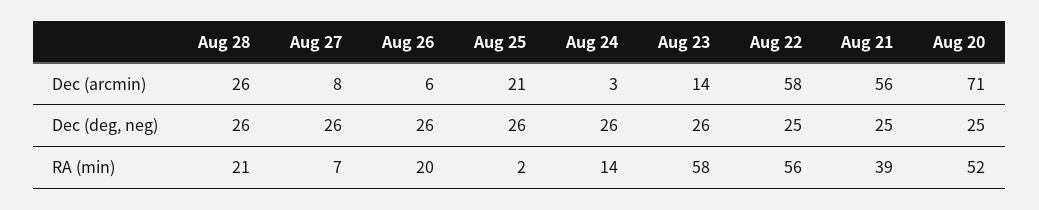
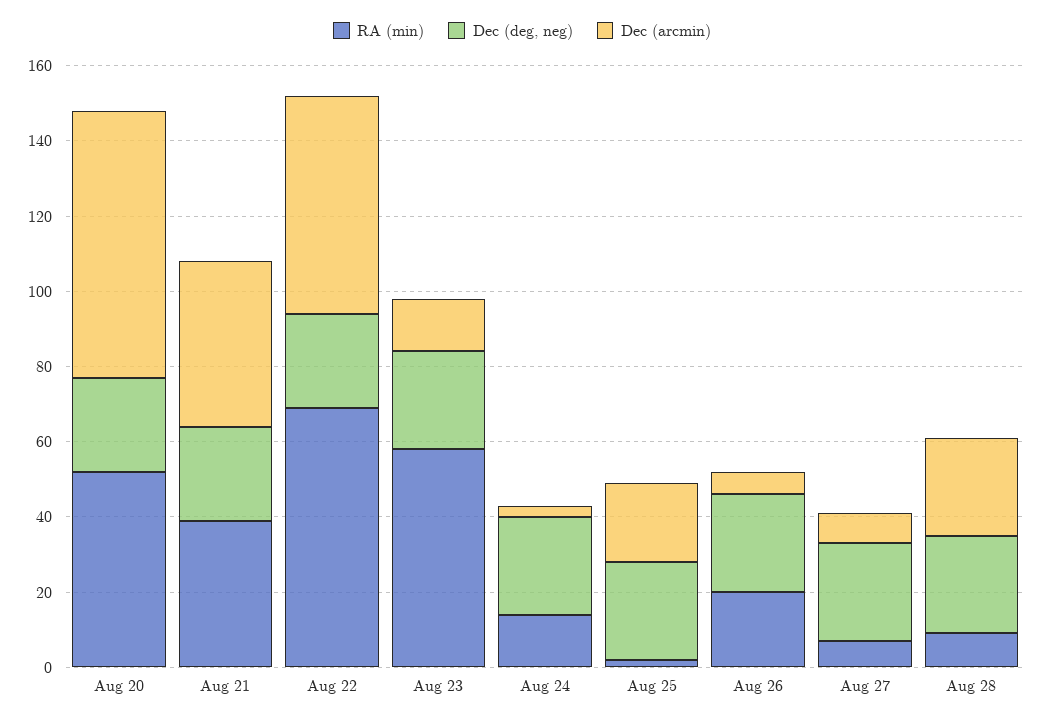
Dec (arcmin), Aug 21: 56 -> 45
RA (min), Aug 28: 21 -> 10
RA (min), Aug 22: 56 -> 70

